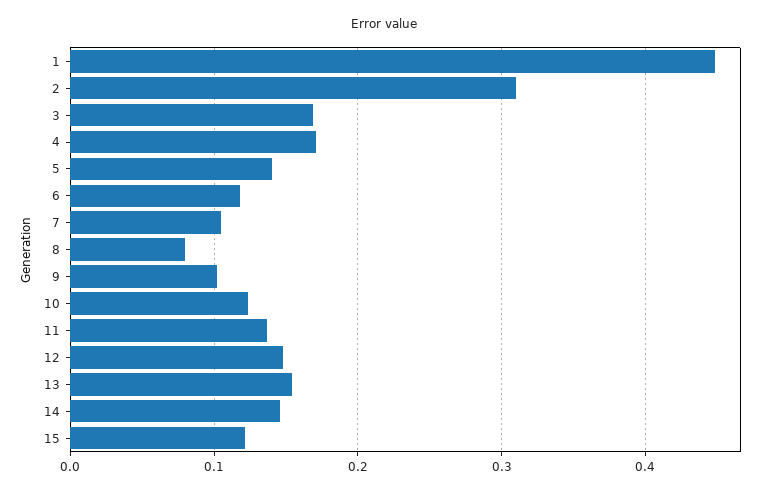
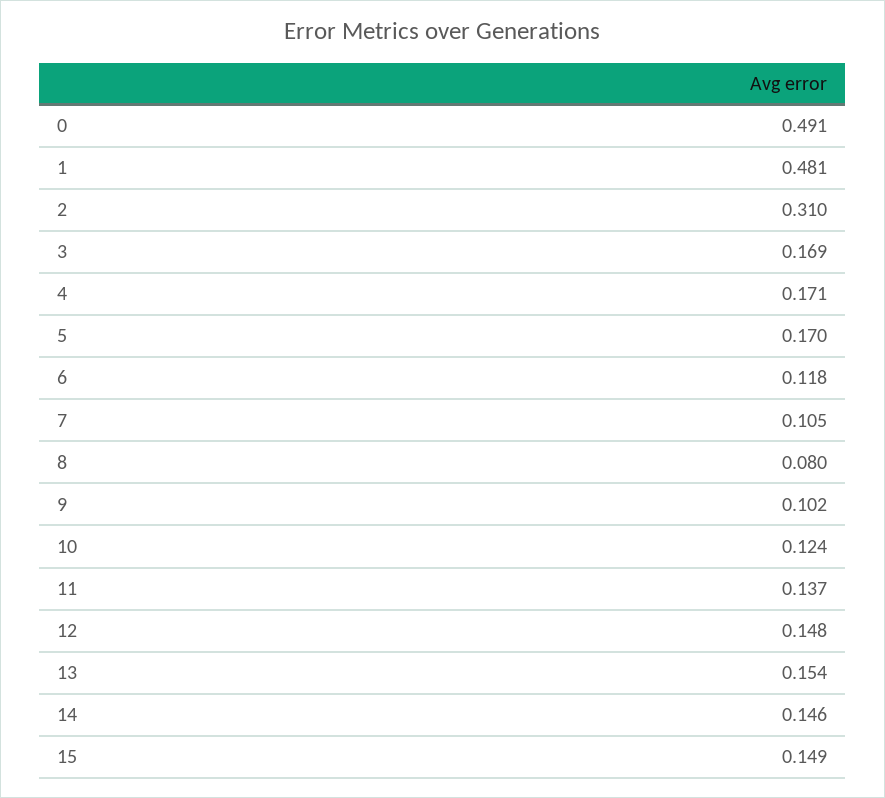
1: 0.45 -> 0.481
5: 0.14 -> 0.17
15: 0.12 -> 0.149
0: none -> 0.491

